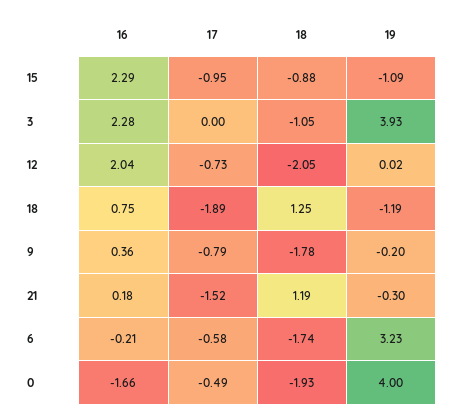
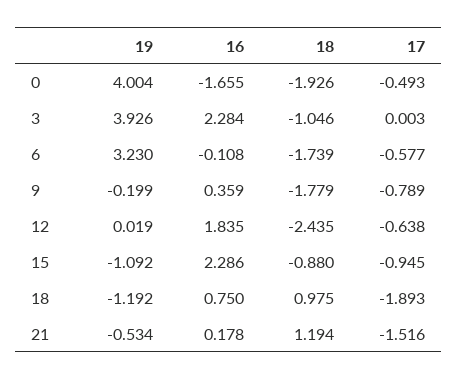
16, 12: 2.04 -> 1.835
17, 12: -0.73 -> -0.638
18, 12: -2.05 -> -2.435
18, 18: 1.25 -> 0.975
19, 21: -0.3 -> -0.534
16, 6: -0.21 -> -0.108

